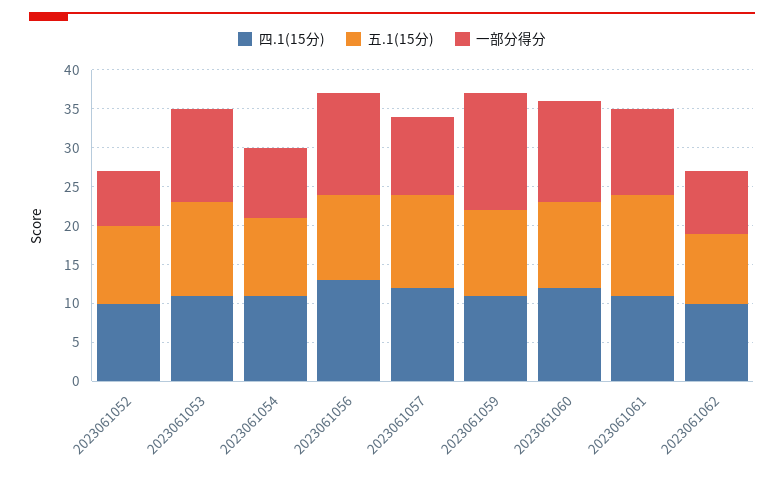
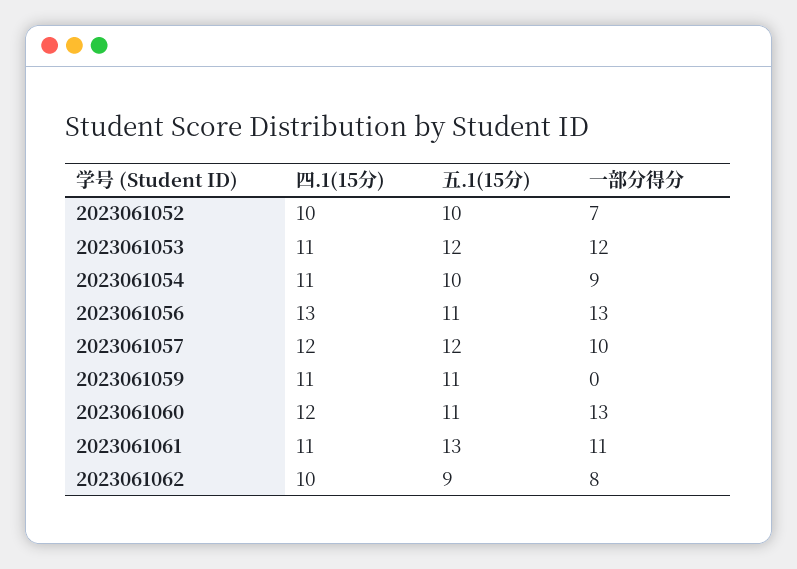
一部分得分, 2023061059: 15 -> 0

